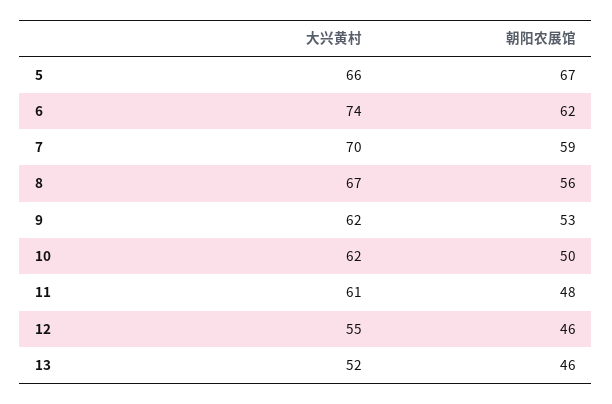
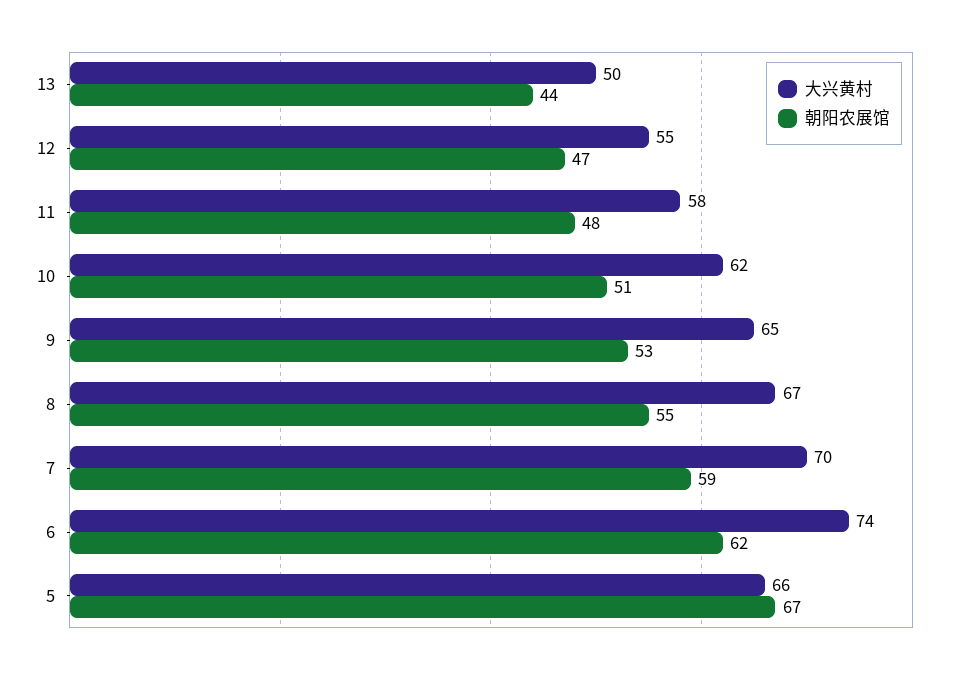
朝阳农展馆, 8: 56 -> 55
大兴黄村, 9: 62 -> 65
朝阳农展馆, 10: 50 -> 51
大兴黄村, 11: 61 -> 58
朝阳农展馆, 12: 46 -> 47
大兴黄村, 13: 52 -> 50
朝阳农展馆, 13: 46 -> 44

